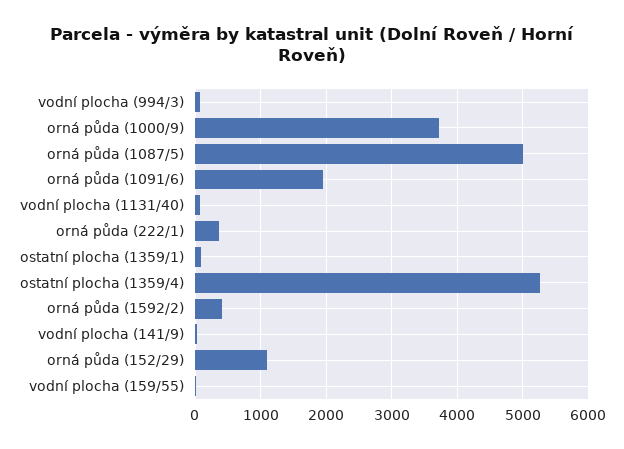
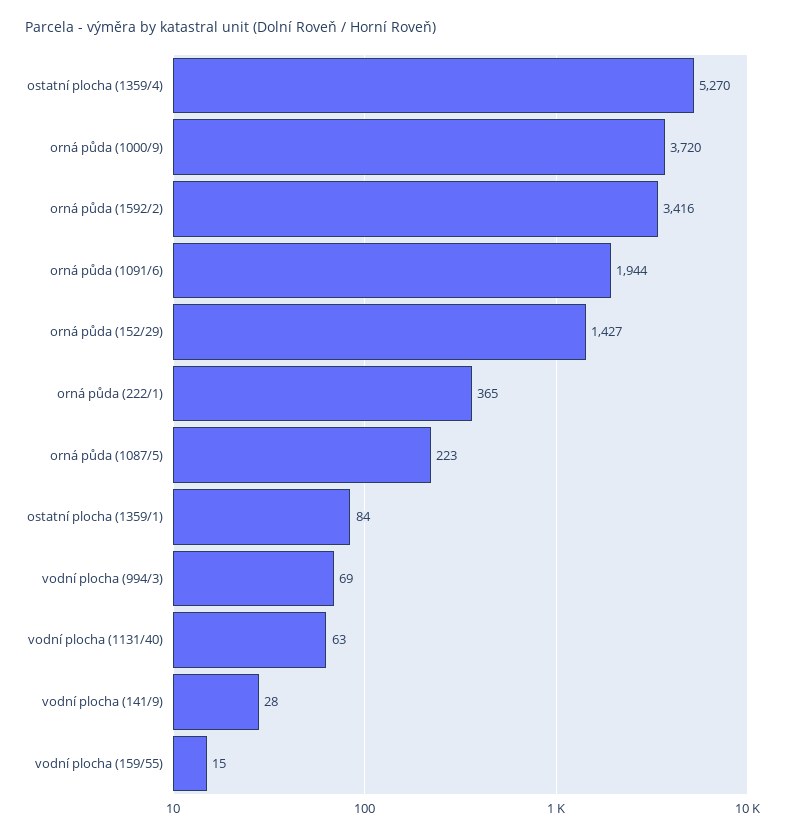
orná půda (1087/5): 5000 -> 223
orná půda (1592/2): 400 -> 3416
orná půda (152/29): 1100 -> 1427

